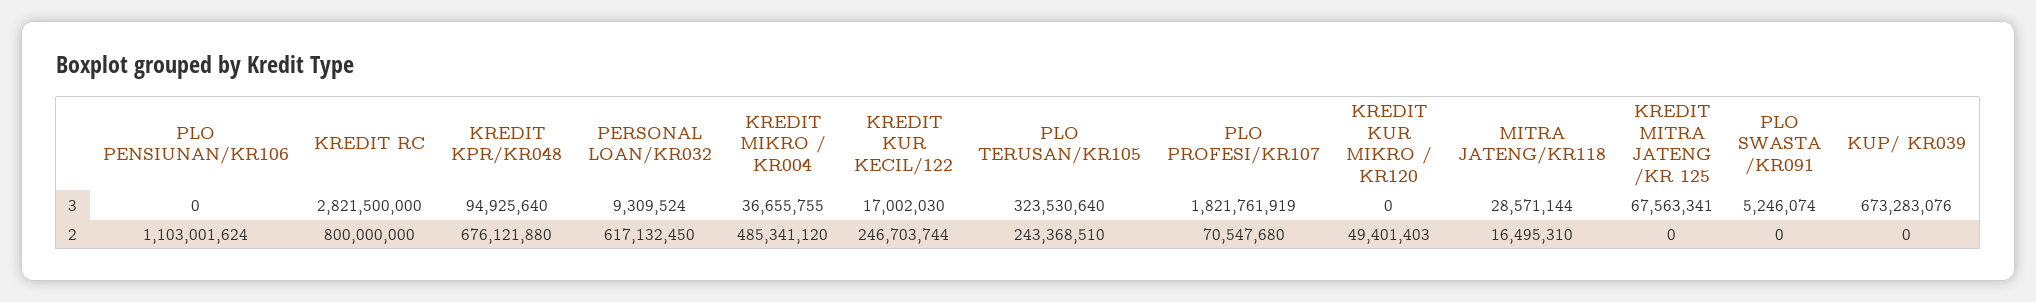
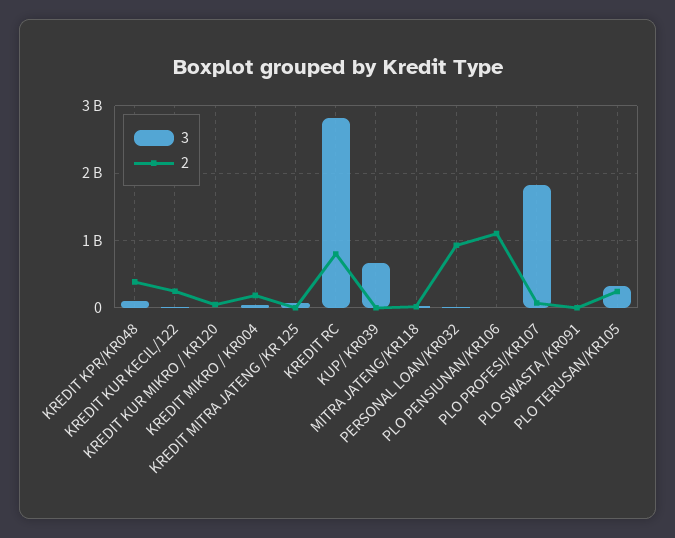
2, KREDIT KPR/KR048: 676121880 -> 400000000
2, PERSONAL LOAN/KR032: 617132450 -> 900000000
2, KREDIT MIKRO / KR004: 485341120 -> 200000000

